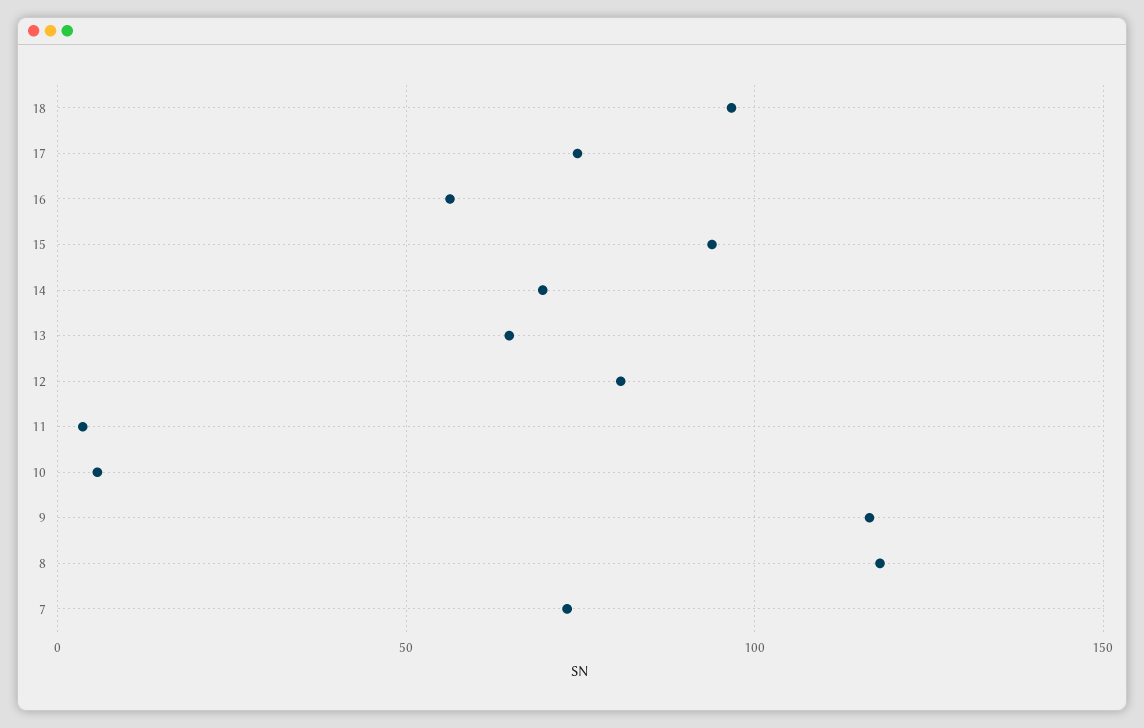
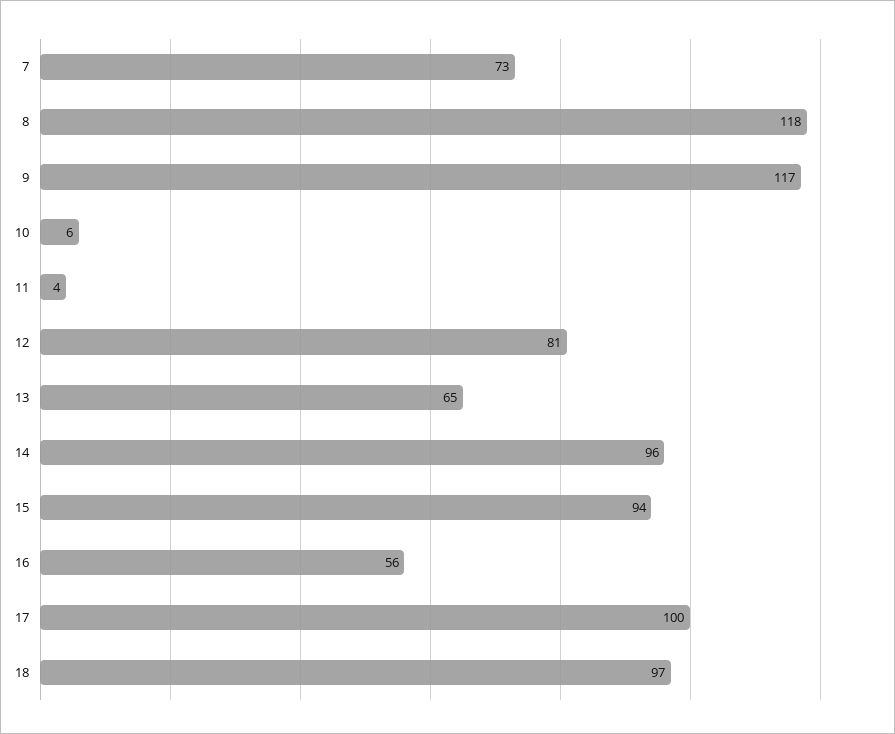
17: 75 -> 100
14: 70 -> 96

